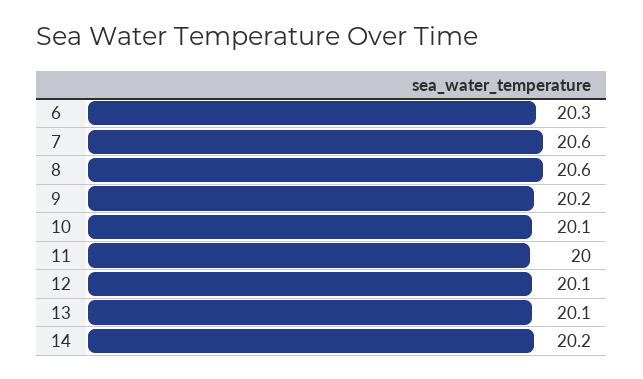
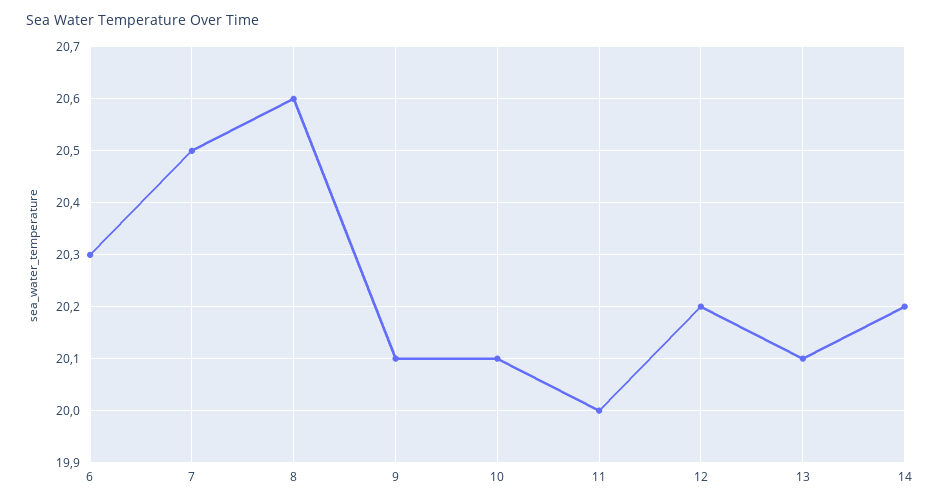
7: 20.6 -> 20.5
9: 20.2 -> 20.1
12: 20.1 -> 20.2

